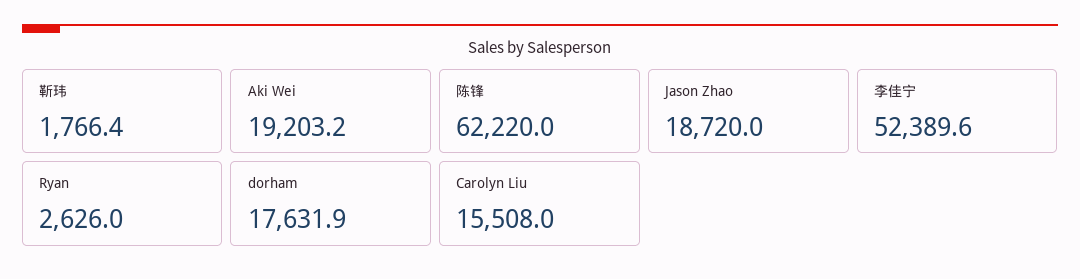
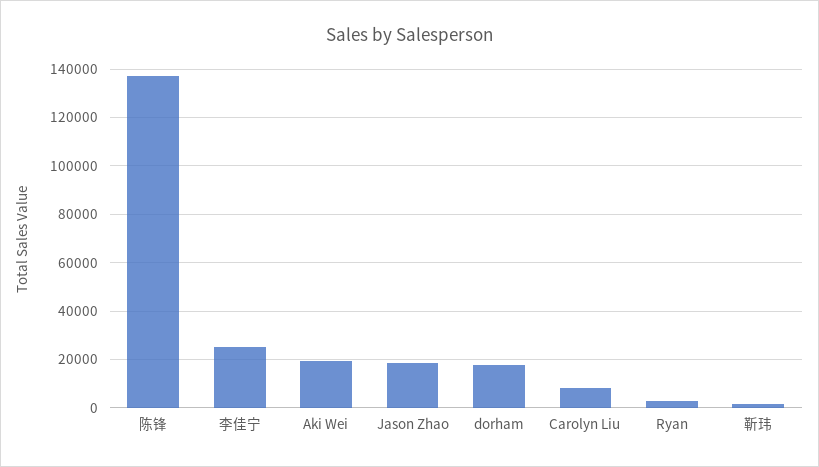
陈锋: 62220 -> 137500
李佳宁: 52389.6 -> 25000
Carolyn Liu: 15508 -> 7500

